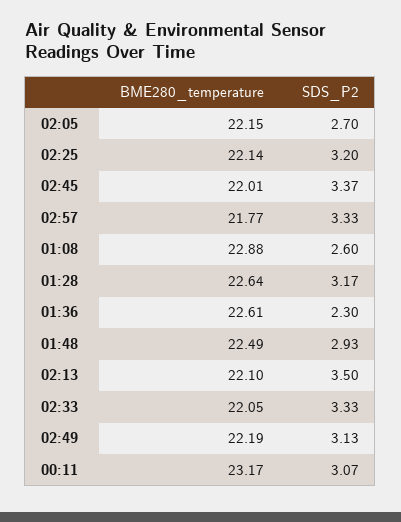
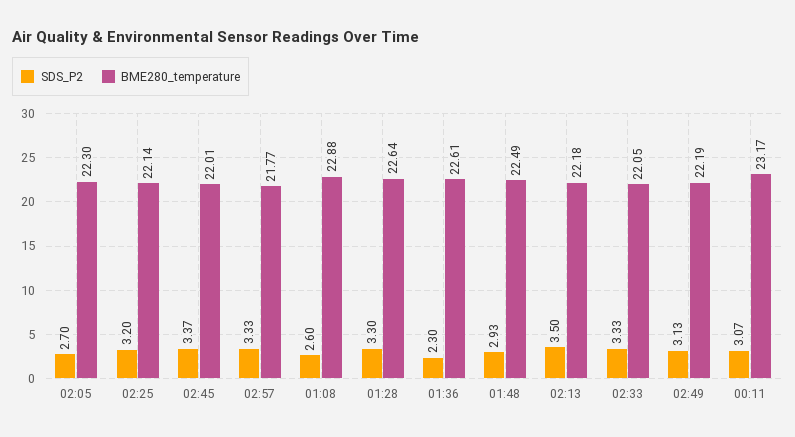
BME280_temperature, 02:05: 22.15 -> 22.3
SDS_P2, 01:28: 3.17 -> 3.3
BME280_temperature, 02:13: 22.1 -> 22.18

